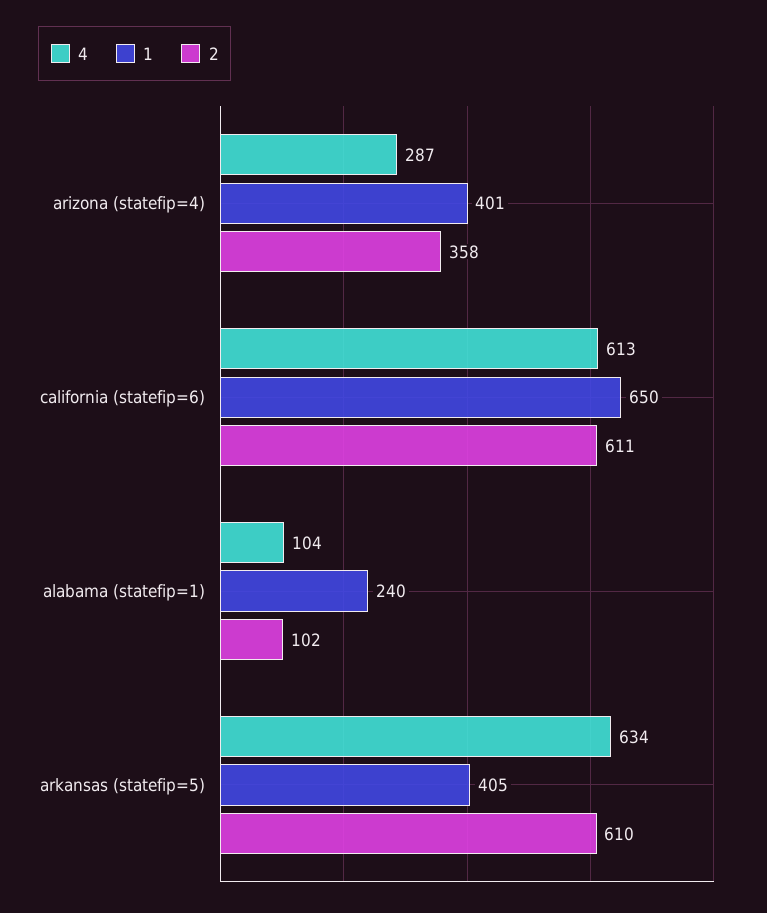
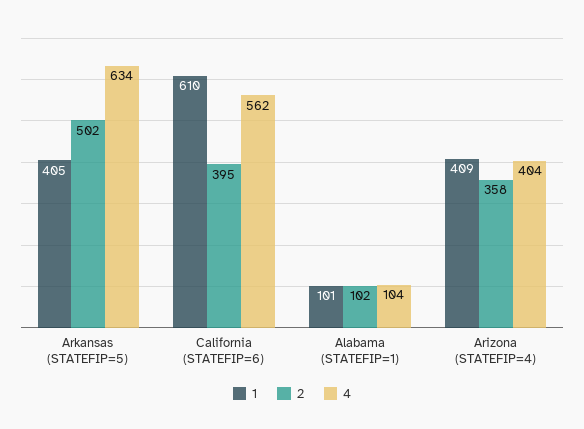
4, arizona (statefip=4): 287 -> 404
1, arizona (statefip=4): 401 -> 409
4, california (statefip=6): 613 -> 562
1, california (statefip=6): 650 -> 610
2, california (statefip=6): 611 -> 395
1, alabama (statefip=1): 240 -> 101
2, arkansas (statefip=5): 610 -> 502

